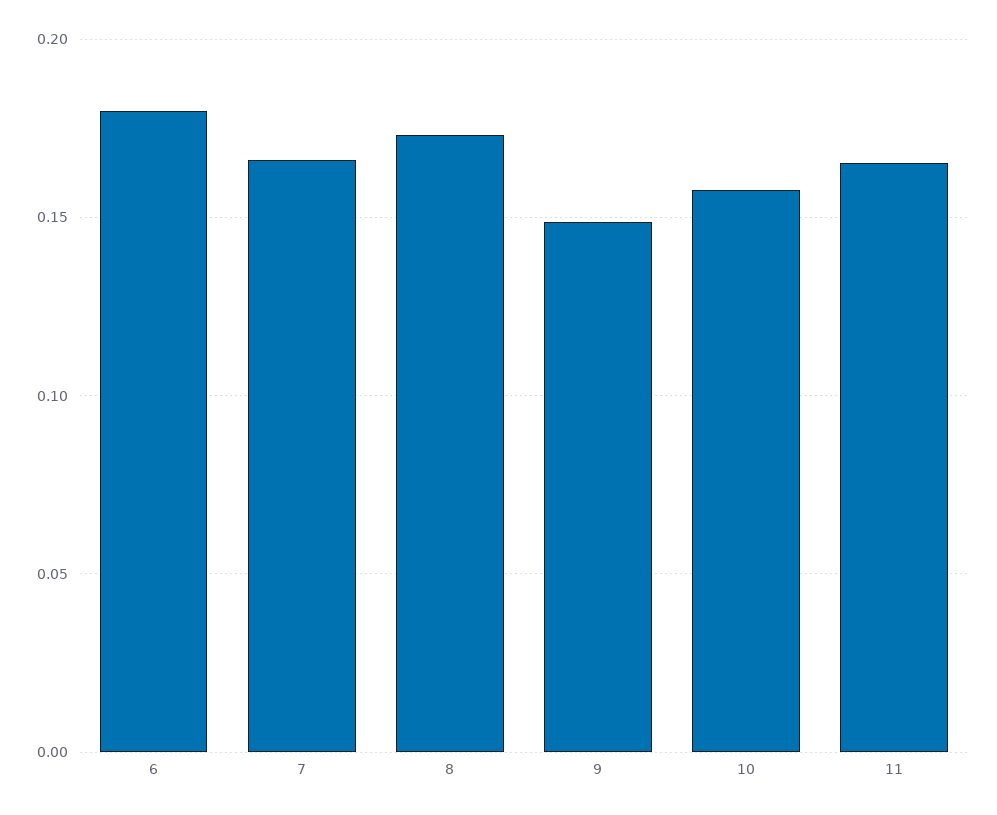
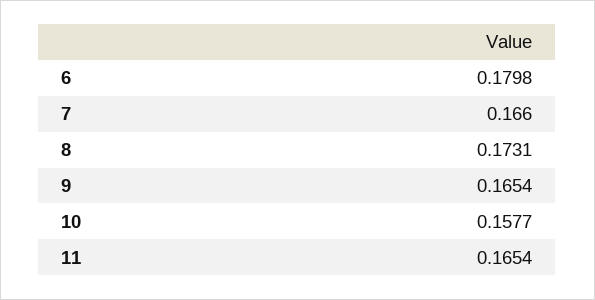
9: 0.15 -> 0.1654

